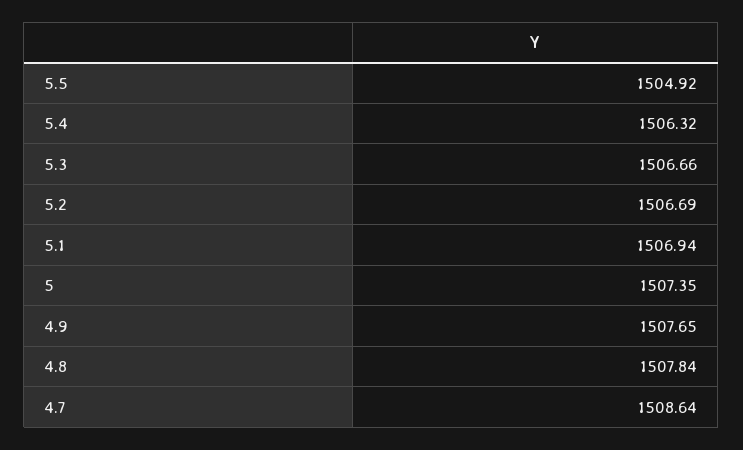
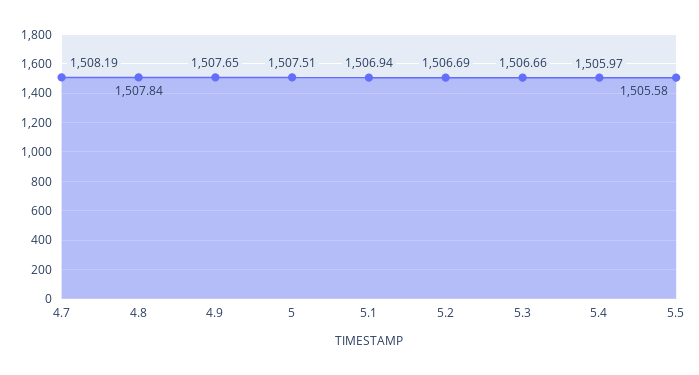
5.5: 1504.92 -> 1505.58
5.4: 1506.32 -> 1505.97
5: 1507.35 -> 1507.51
4.7: 1508.64 -> 1508.19

